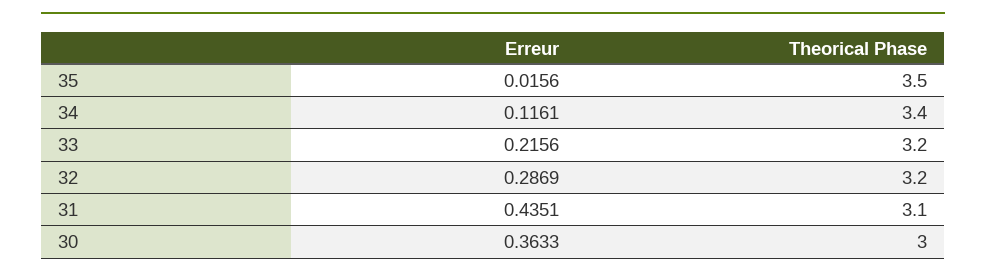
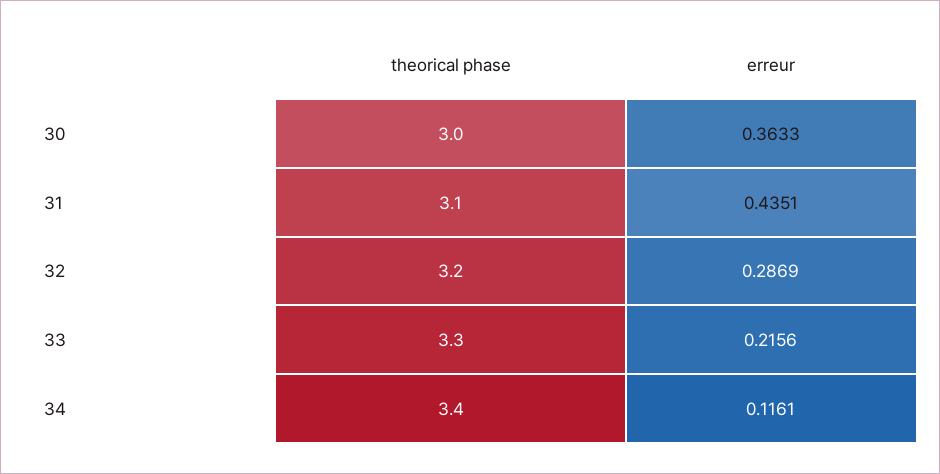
Erreur, 35: 0.0156 -> none
Theorical Phase, 35: 3.5 -> none
Theorical Phase, 33: 3.2 -> 3.3

